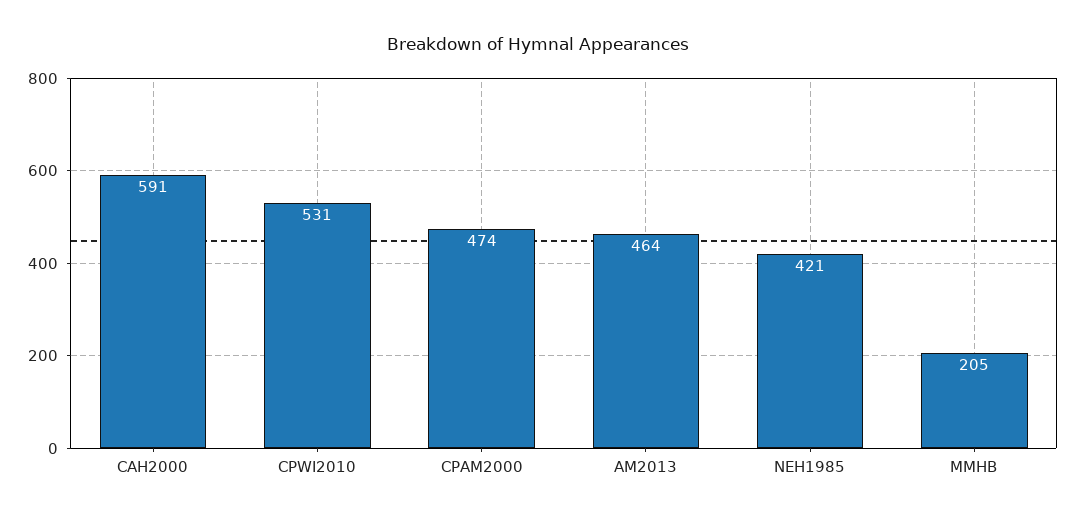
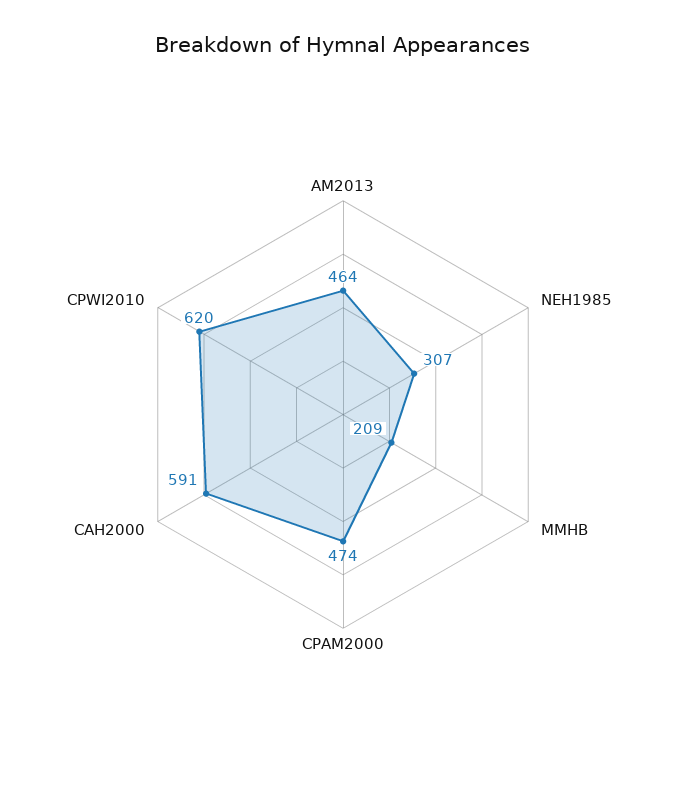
CPWI2010: 531 -> 620
NEH1985: 421 -> 307
MMHB: 205 -> 209

